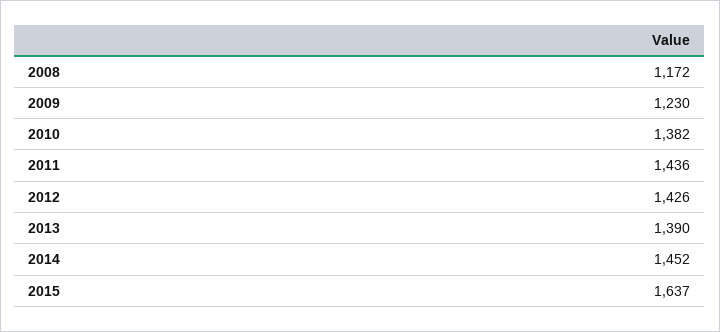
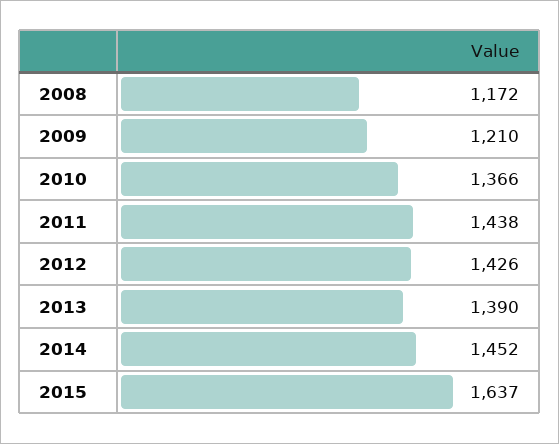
2009: 1230 -> 1210
2010: 1382 -> 1366
2011: 1436 -> 1438

